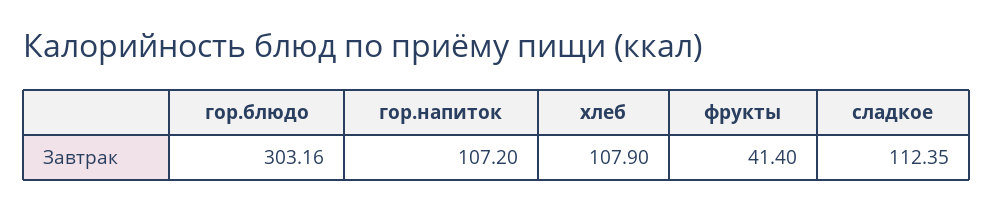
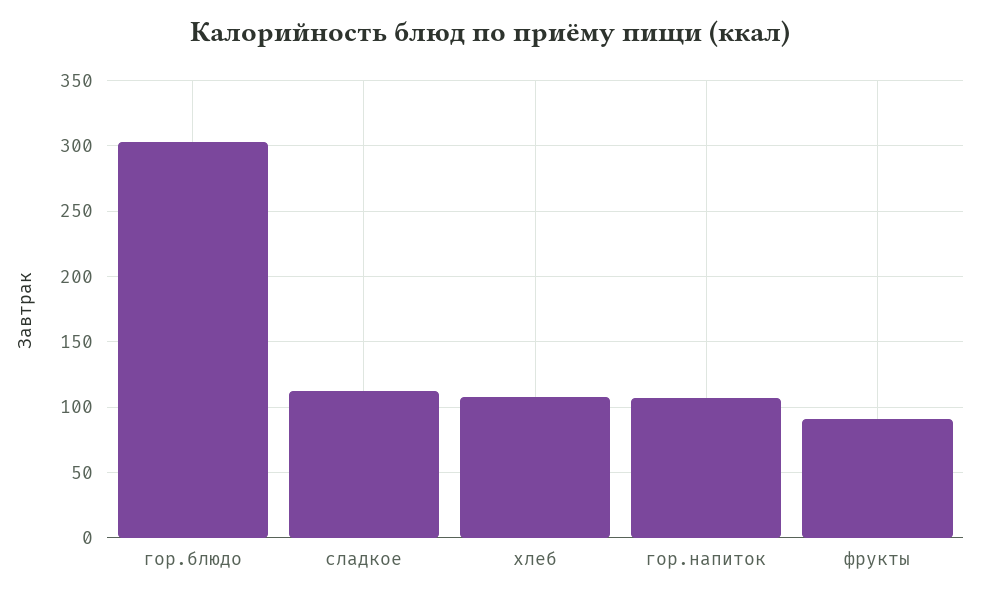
фрукты: 41.4 -> 90

